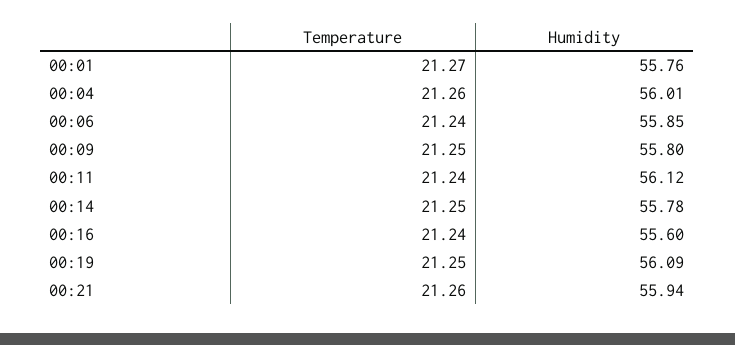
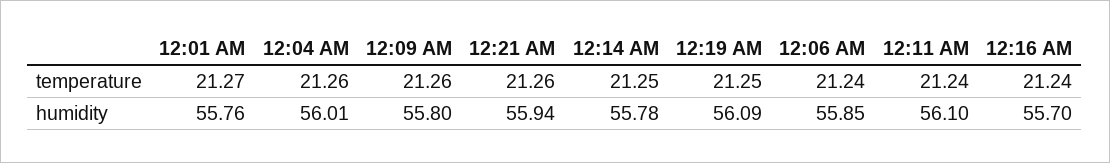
Temperature, 00:09: 21.25 -> 21.26
Humidity, 00:11: 56.12 -> 56.1
Humidity, 00:16: 55.6 -> 55.7

